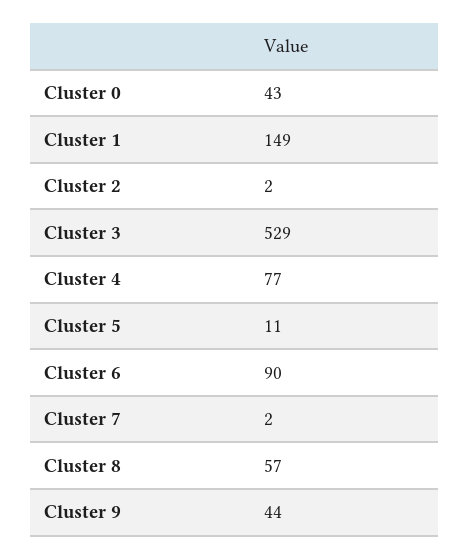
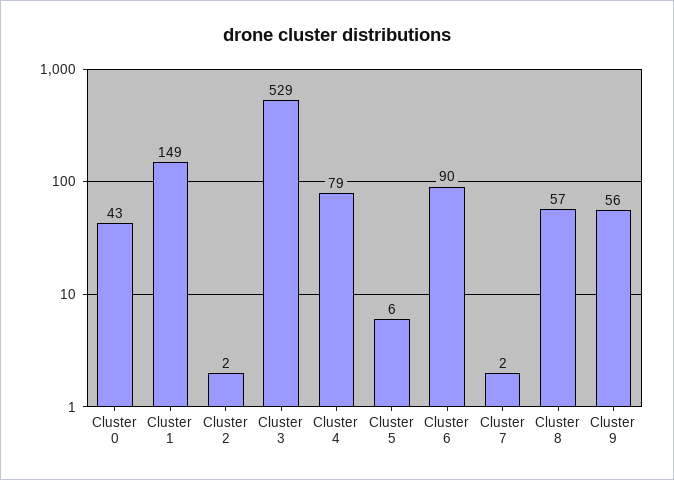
Cluster 4: 77 -> 79
Cluster 5: 11 -> 6
Cluster 9: 44 -> 56

